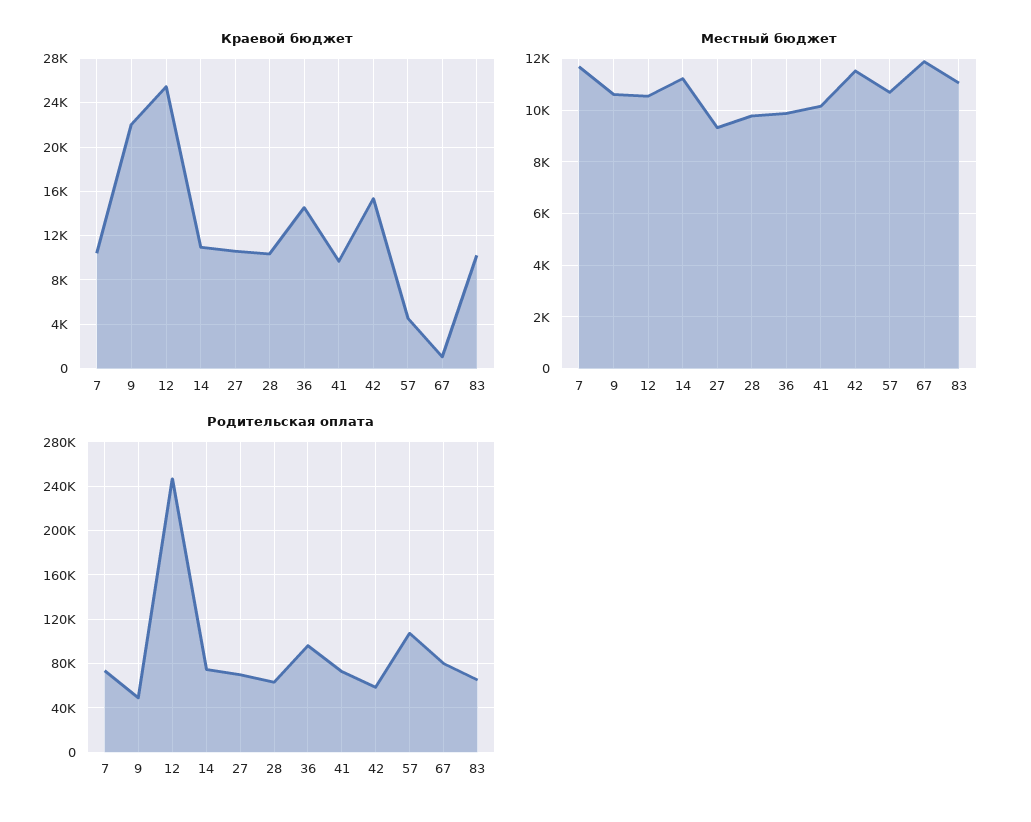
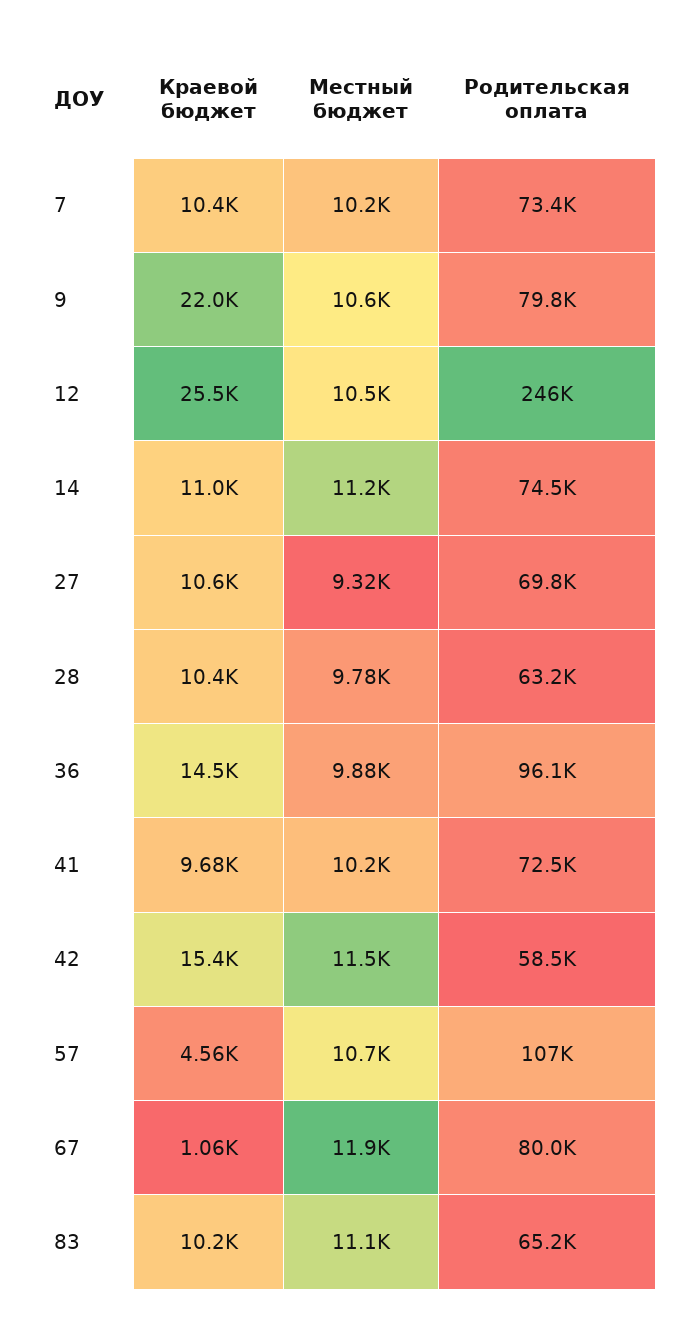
Местный бюджет, 7: 11750 -> 10200
Родительская оплата, 9: 50000 -> 79800

